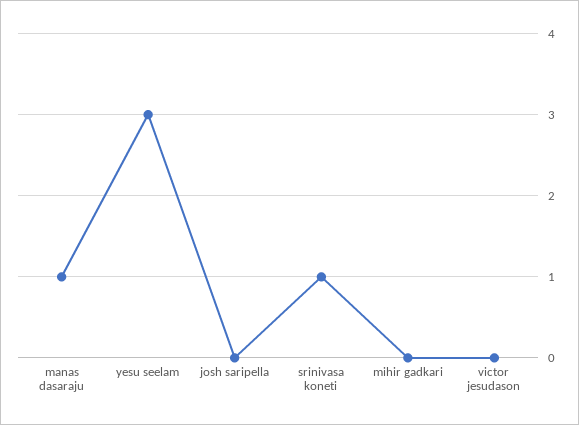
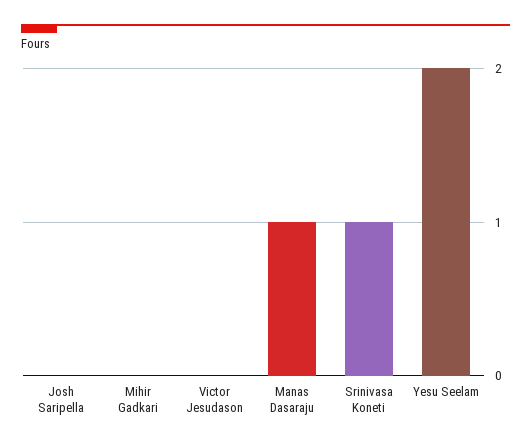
yesu seelam: 3 -> 2

